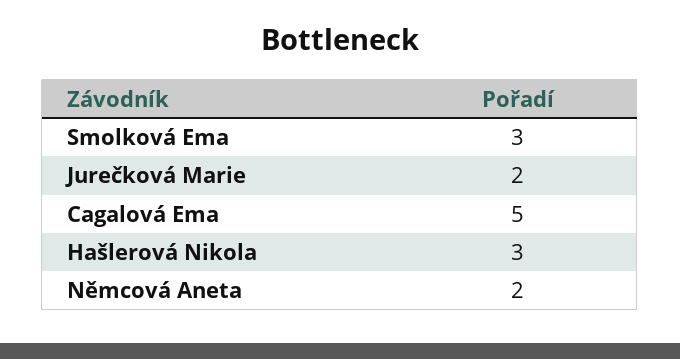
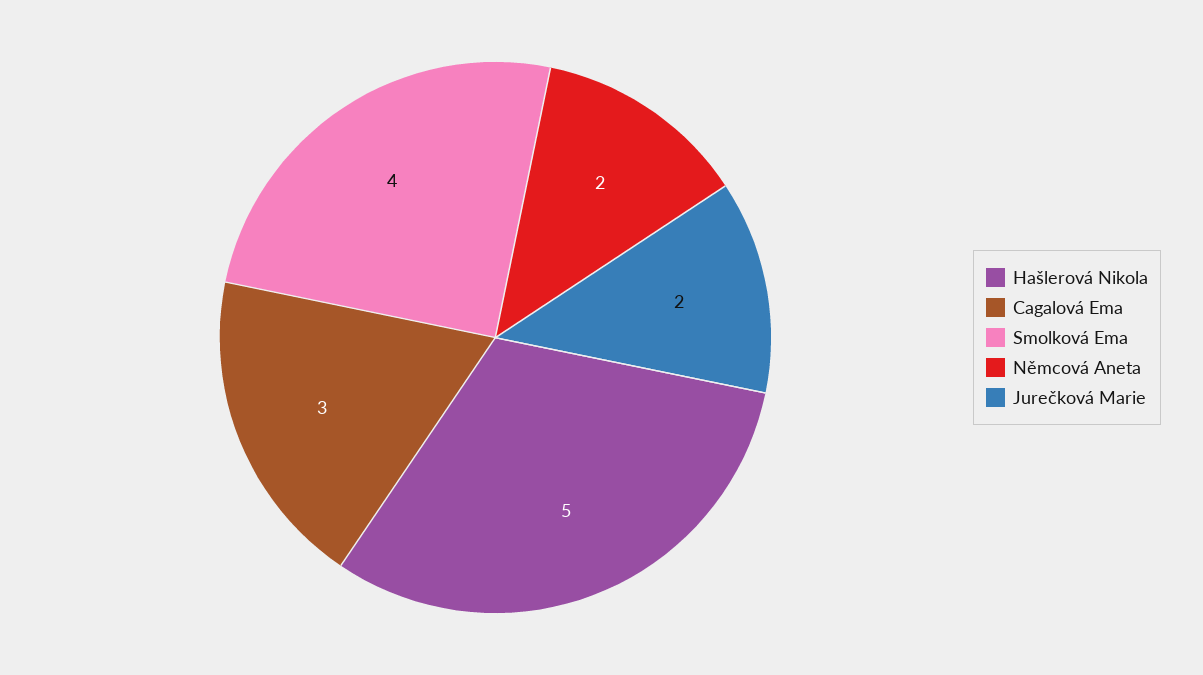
Smolková Ema: 3 -> 4
Cagalová Ema: 5 -> 3
Hašlerová Nikola: 3 -> 5

